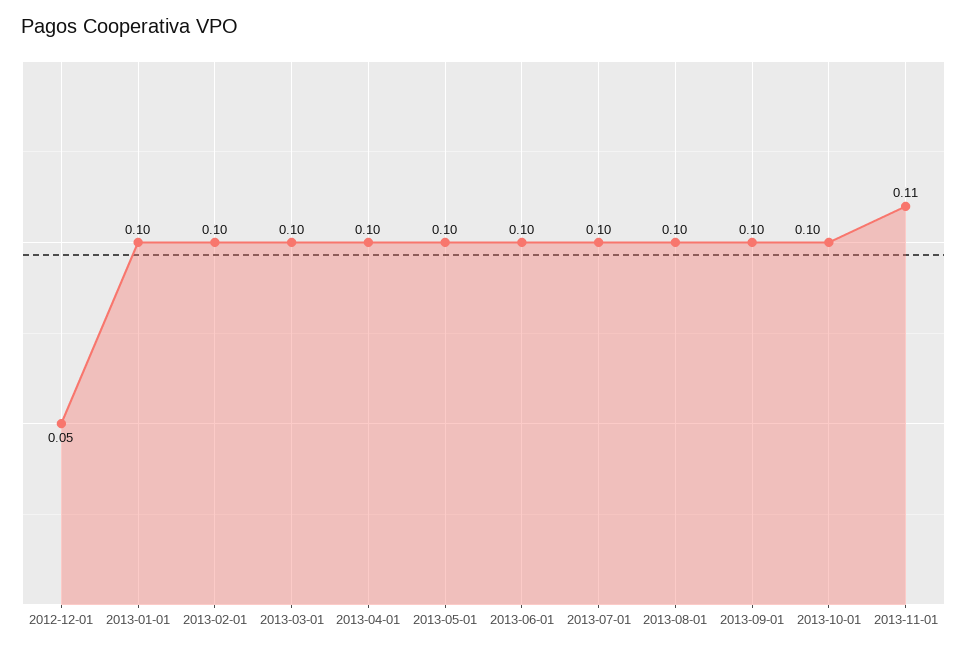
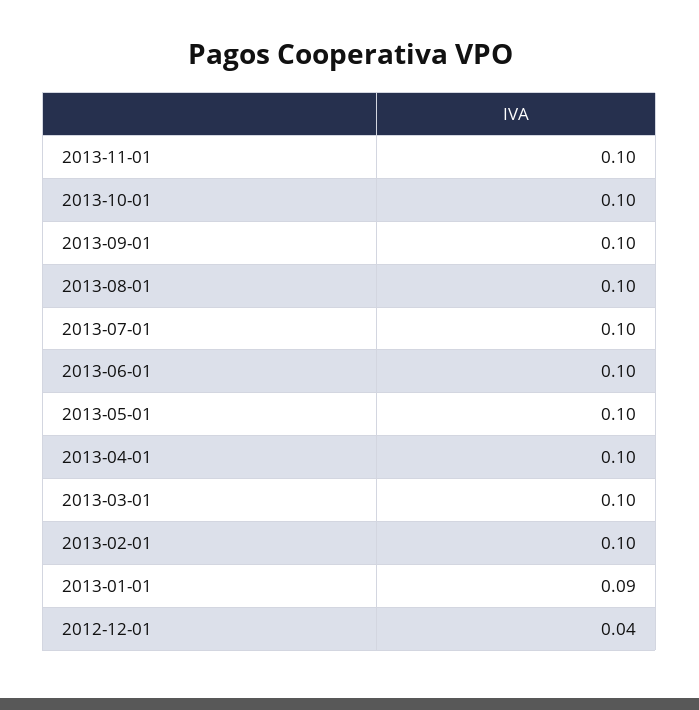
2012-12-01: 0.05 -> 0.04
2013-01-01: 0.1 -> 0.09
2013-11-01: 0.11 -> 0.1

